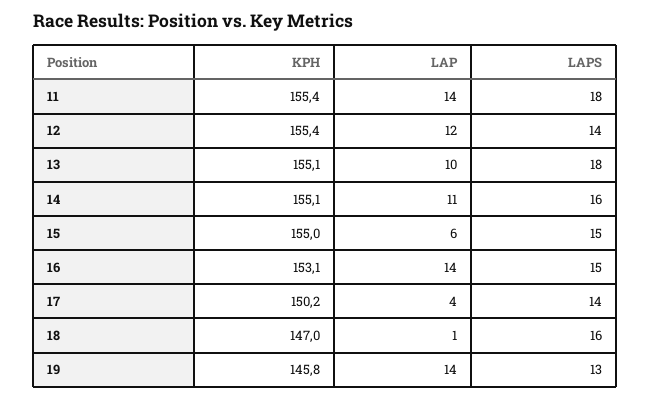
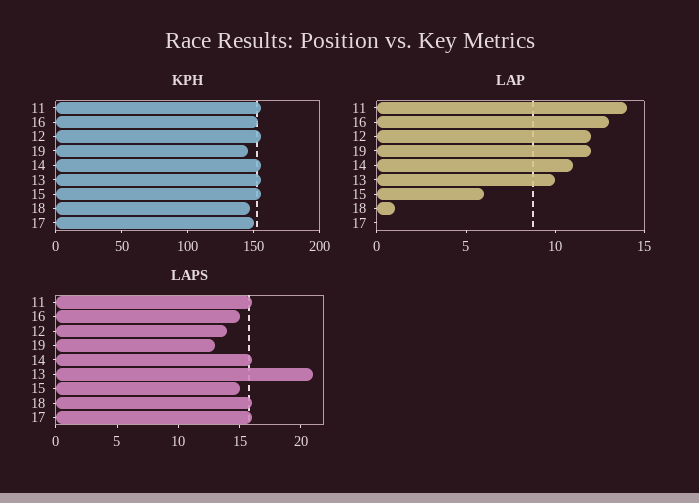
LAPS, 11: 18 -> 16
LAPS, 13: 18 -> 21
LAP, 16: 14 -> 13
LAP, 17: 4 -> 0
LAPS, 17: 14 -> 16
LAP, 19: 14 -> 12

